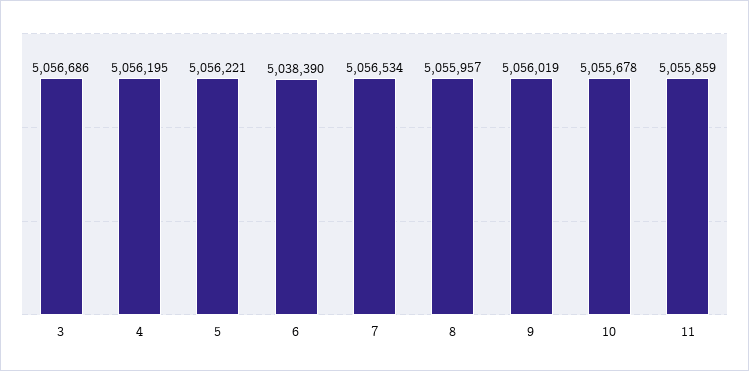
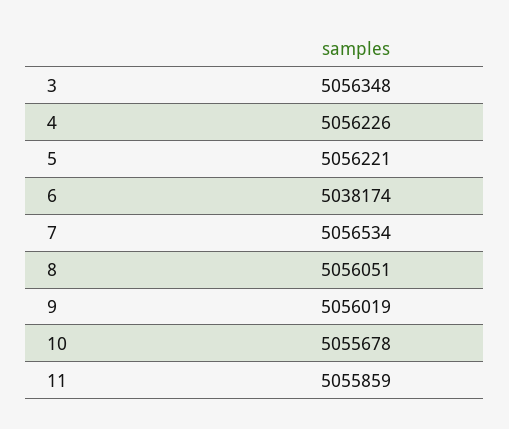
3: 5056686 -> 5056348
4: 5056195 -> 5056226
6: 5038390 -> 5038174
8: 5055957 -> 5056051

